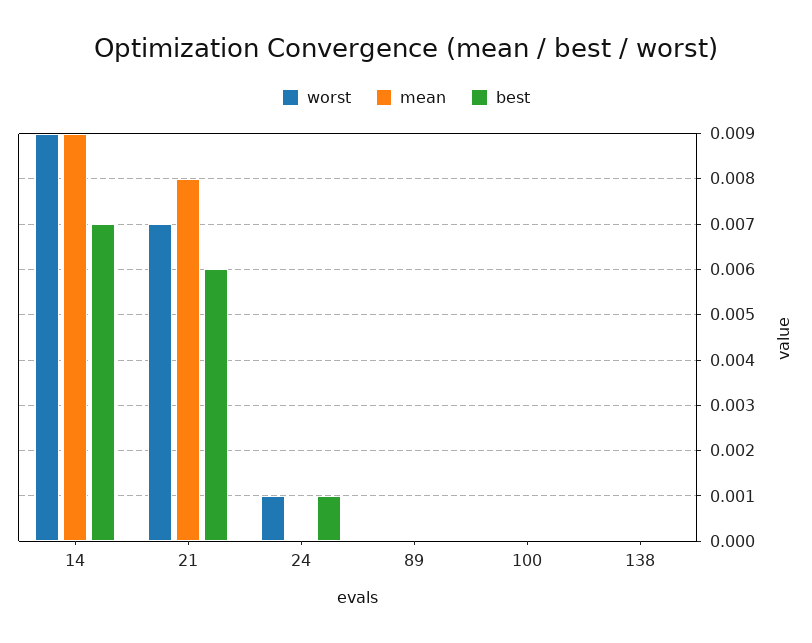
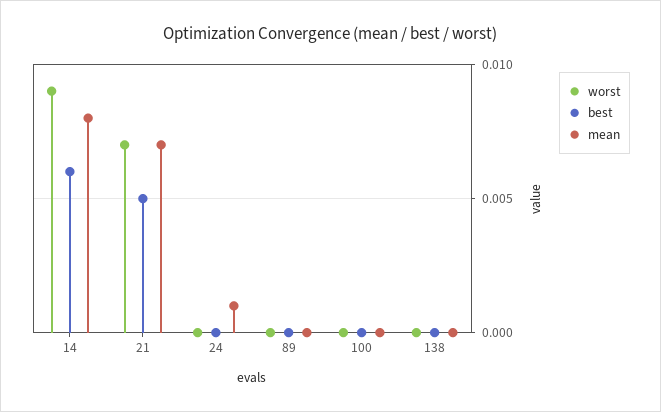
mean, 14: 0.009 -> 0.008
best, 14: 0.007 -> 0.006
mean, 21: 0.008 -> 0.007
best, 21: 0.006 -> 0.005
worst, 24: 0.001 -> 0
mean, 24: 0 -> 0.001
best, 24: 0.001 -> 0

